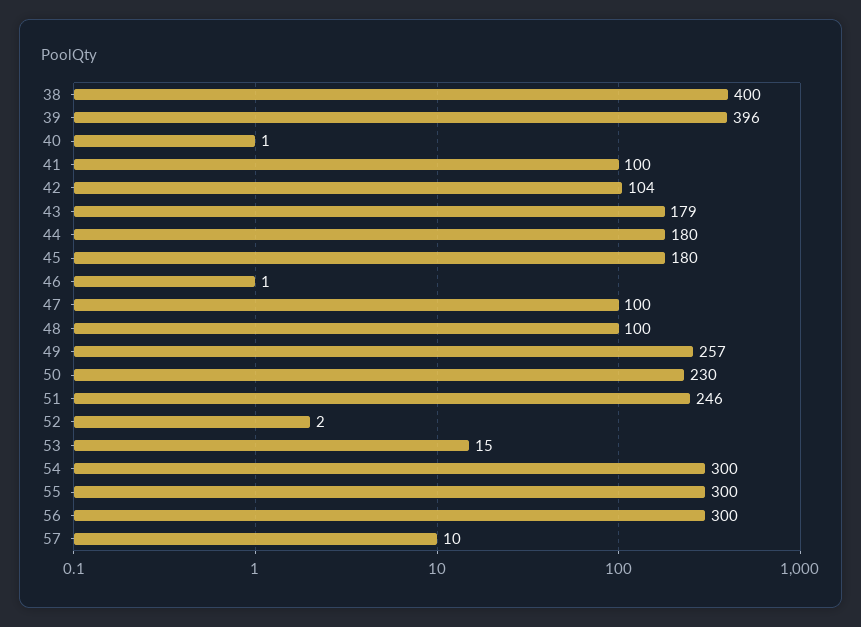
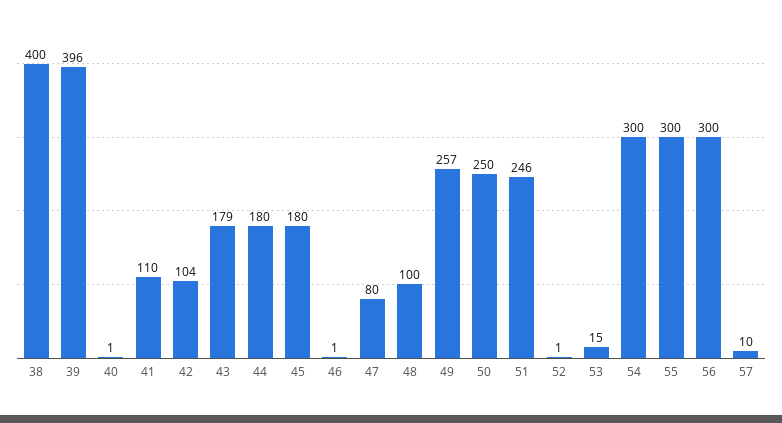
41: 100 -> 110
47: 100 -> 80
50: 230 -> 250
52: 2 -> 1

